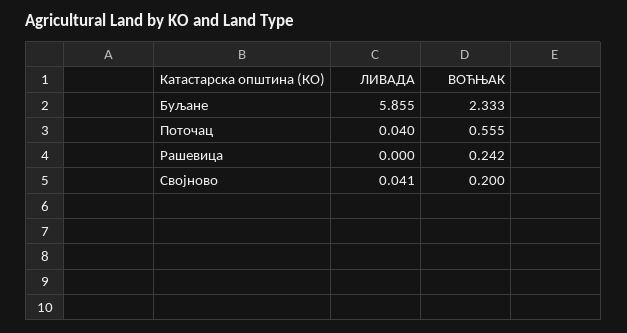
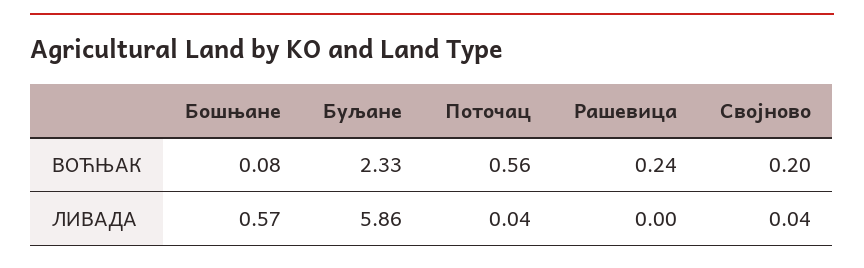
ВОЋЊАК, Бошњане: none -> 0.08
ЛИВАДА, Бошњане: none -> 0.57

